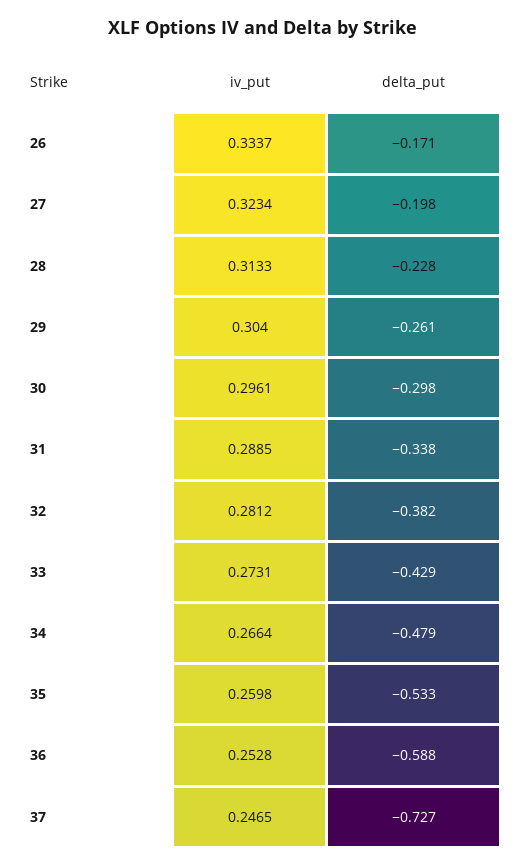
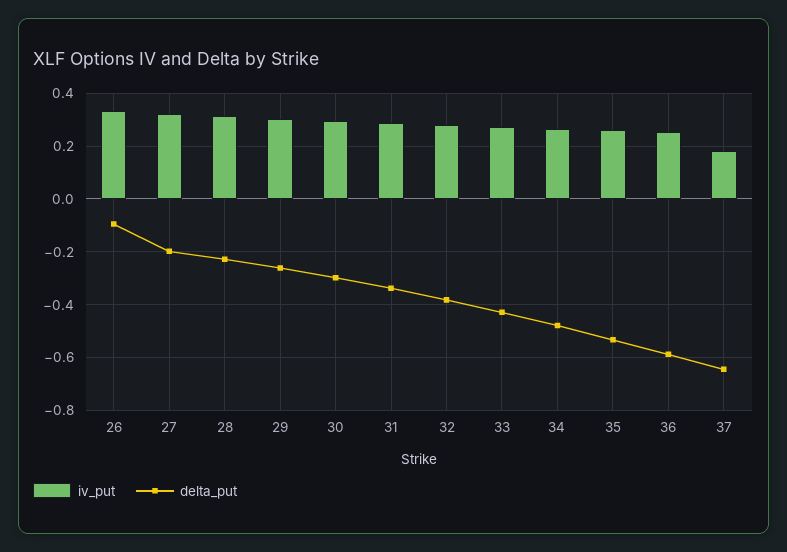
delta_put, 26: -0.171 -> -0.1
iv_put, 37: 0.2465 -> 0.175
delta_put, 37: -0.727 -> -0.65

